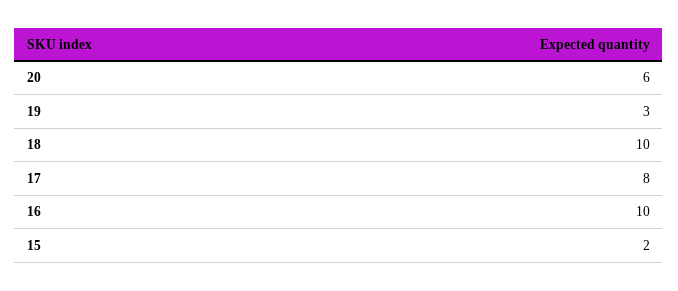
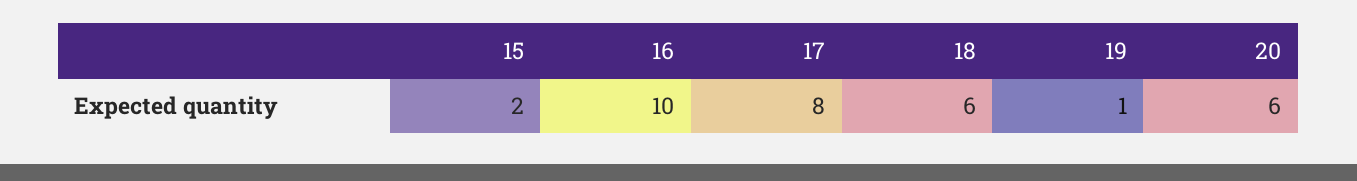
19: 3 -> 1
18: 10 -> 6

